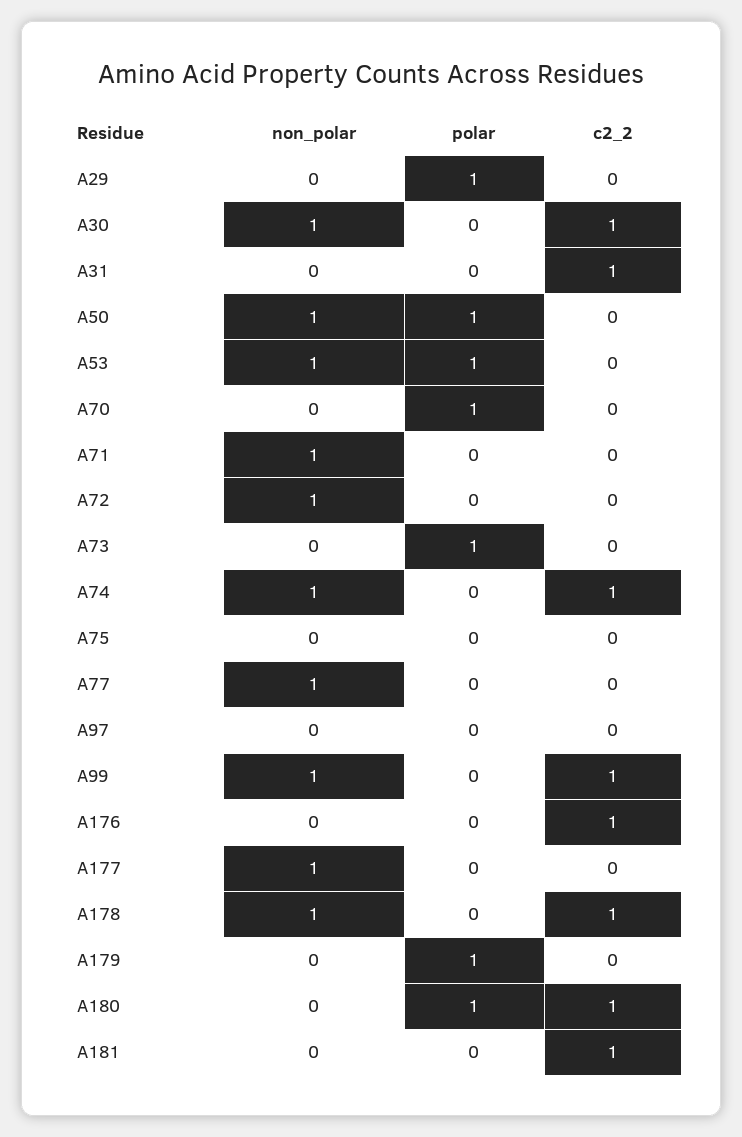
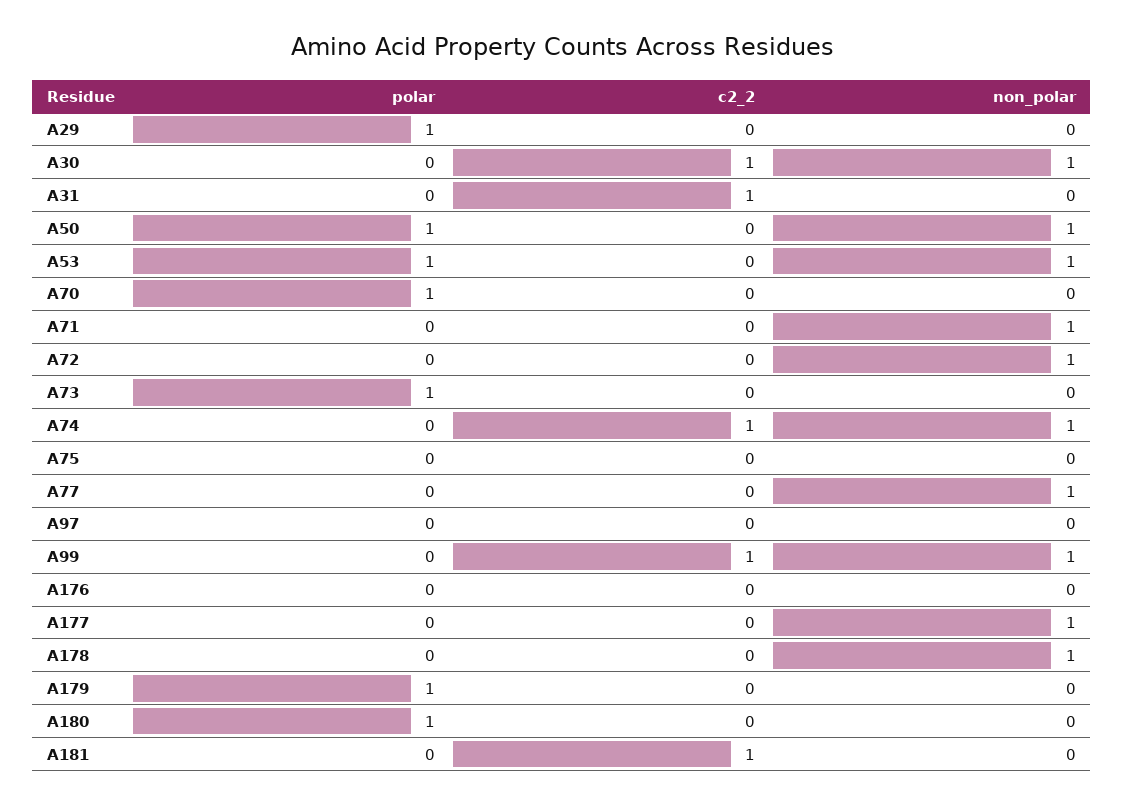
c2_2, A176: 1 -> 0
c2_2, A178: 1 -> 0
c2_2, A180: 1 -> 0

